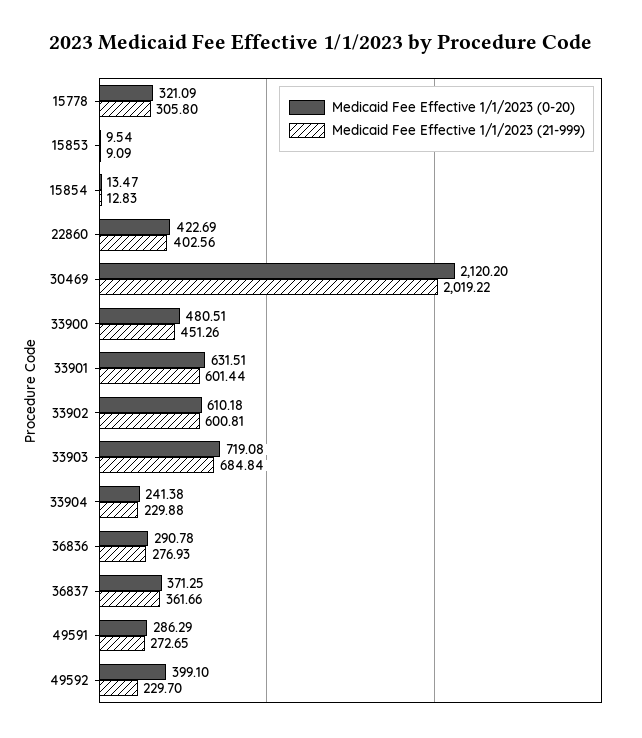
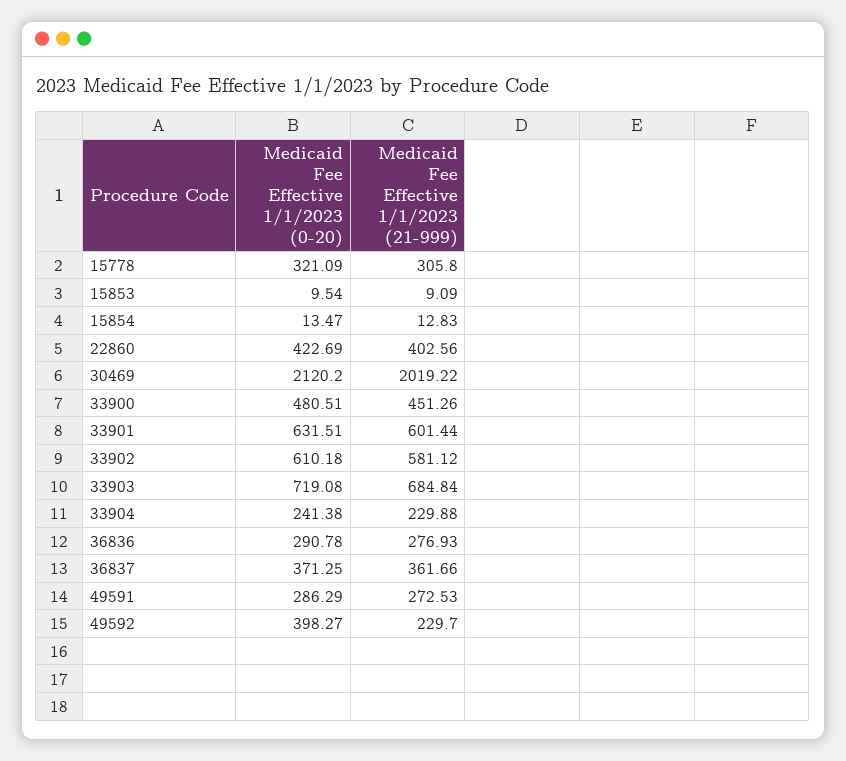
Medicaid Fee Effective 1/1/2023 (21-999), 33902: 600.81 -> 581.12
Medicaid Fee Effective 1/1/2023 (21-999), 49591: 272.65 -> 272.53
Medicaid Fee Effective 1/1/2023 (0-20), 49592: 399.1 -> 398.27

